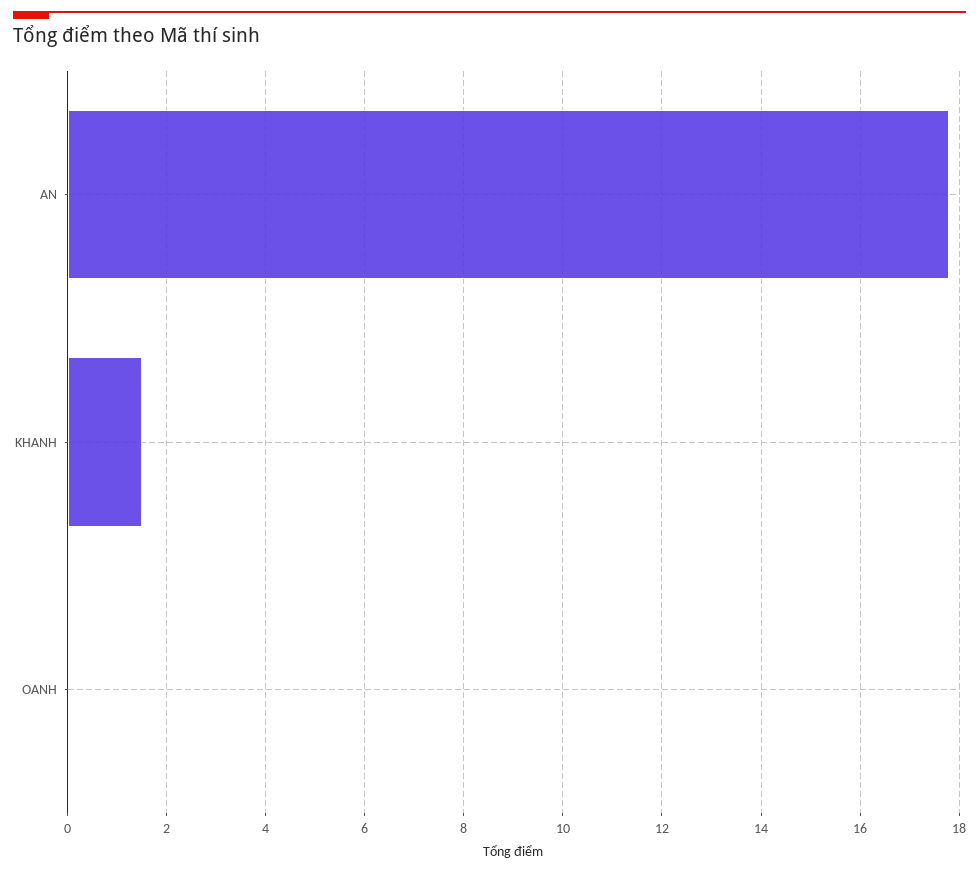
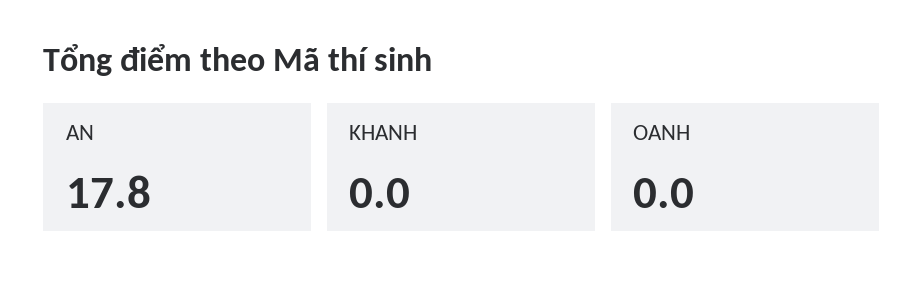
KHANH: 1.5 -> 0

